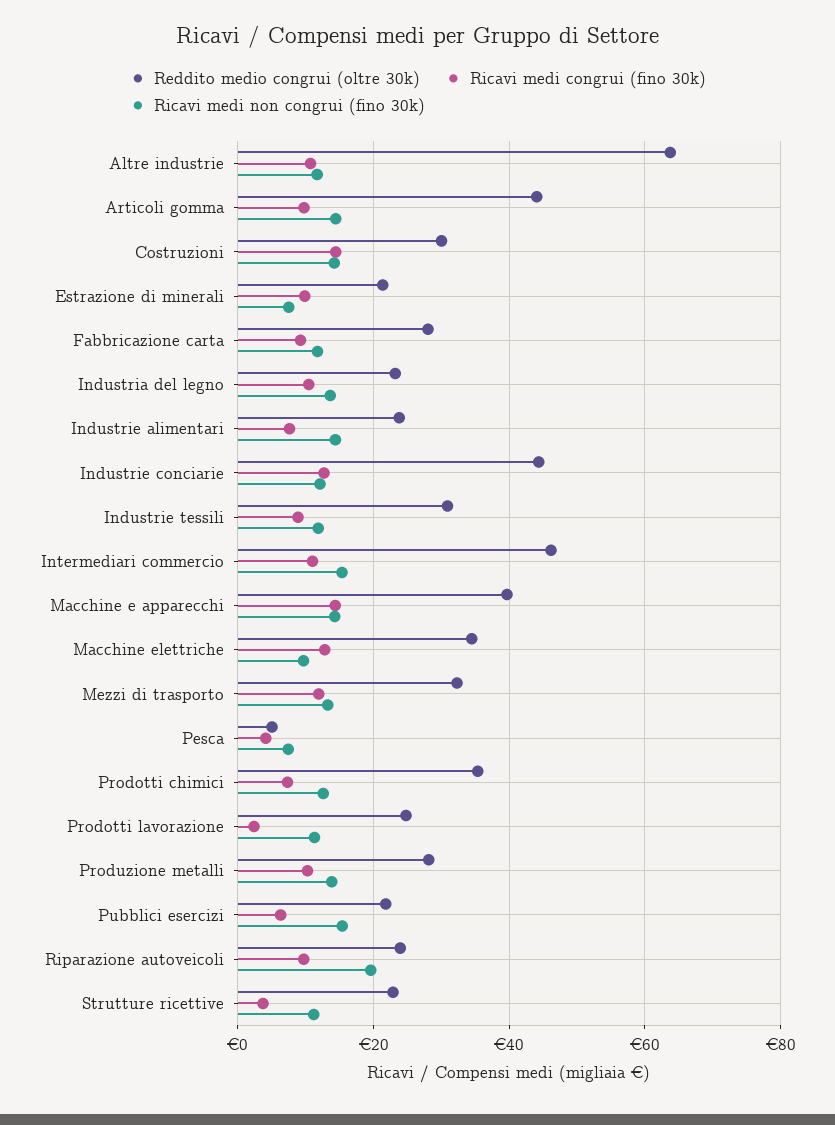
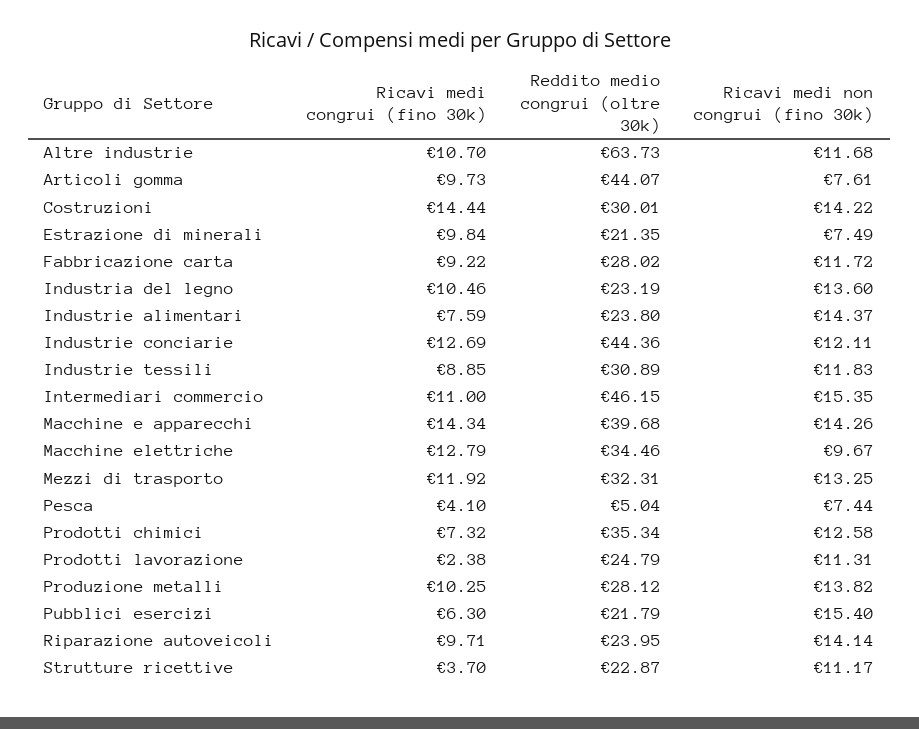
Ricavi medi non congrui (fino 30k), Articoli gomma: 14 -> 7.61
Ricavi medi non congrui (fino 30k), Riparazione autoveicoli: 20 -> 14.14

